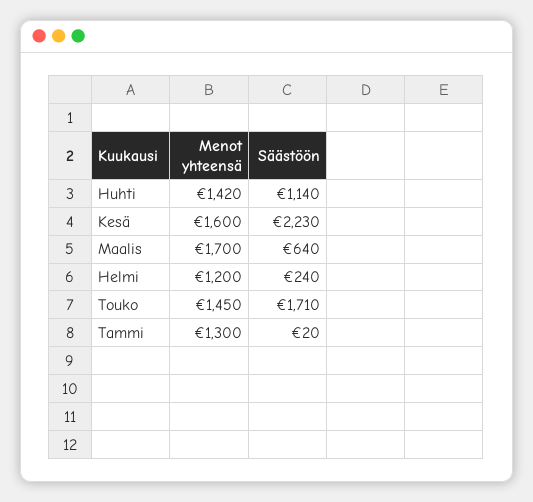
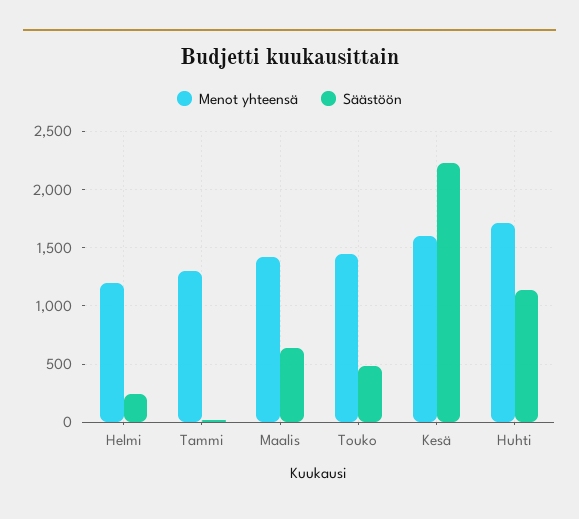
Menot yhteensä, Huhti: 1420 -> 1700
Menot yhteensä, Maalis: 1700 -> 1400
Säästöön, Touko: 1710 -> 500

